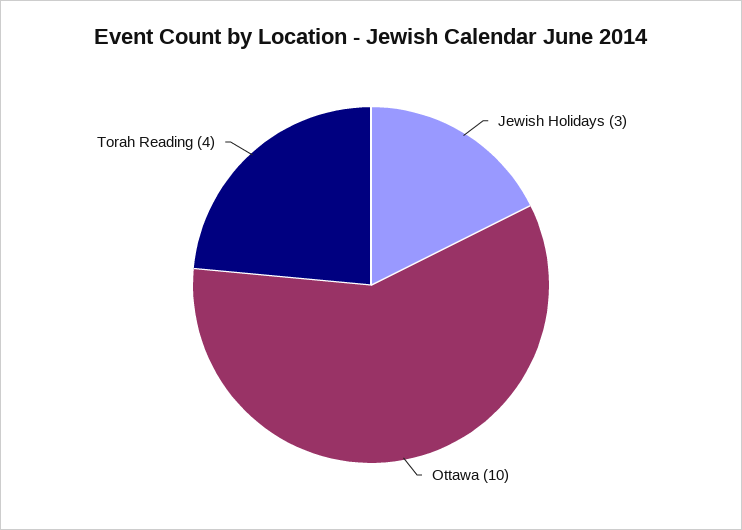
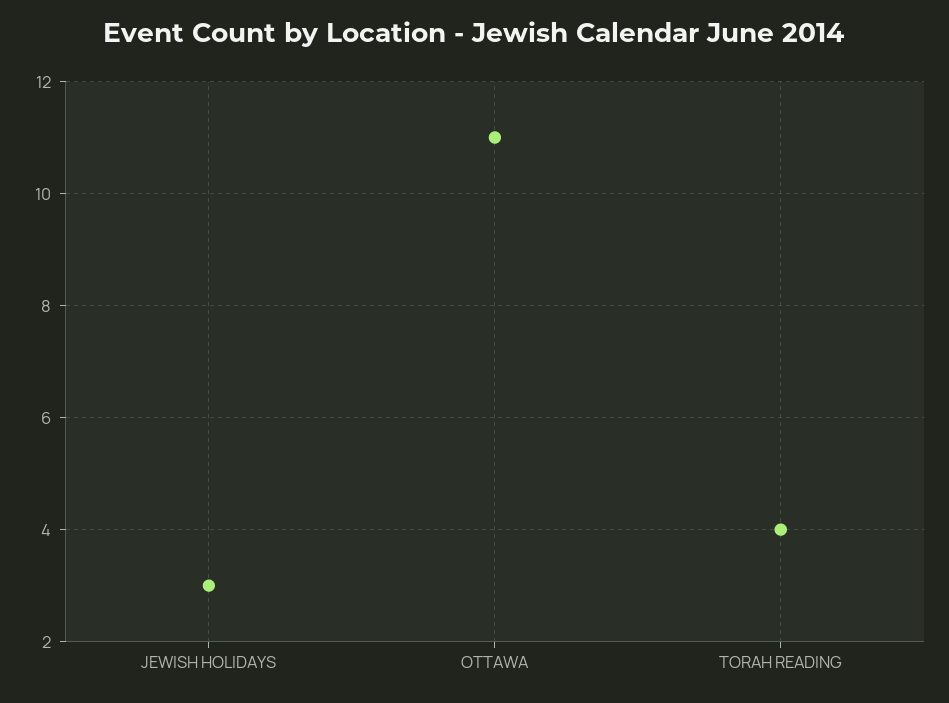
Ottawa: 10 -> 11

